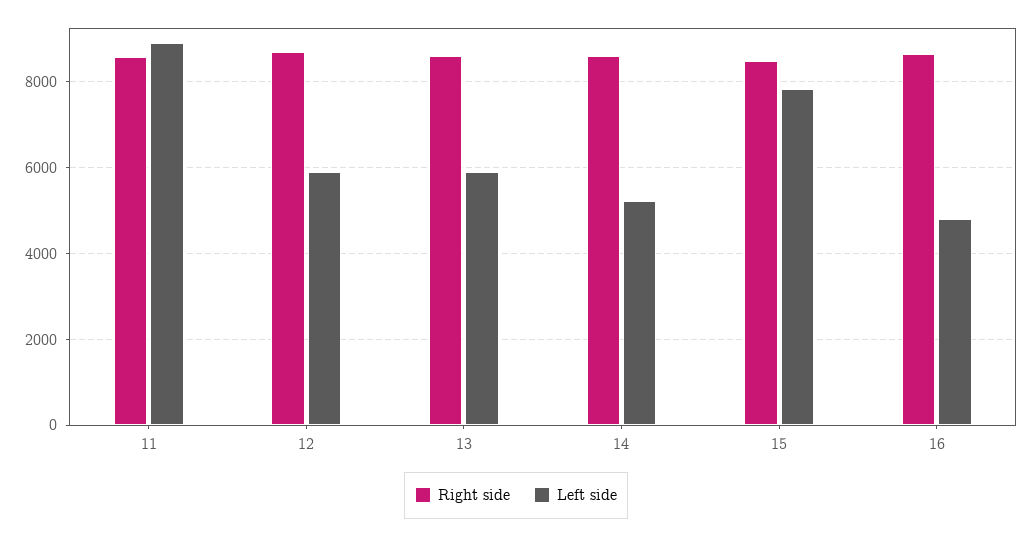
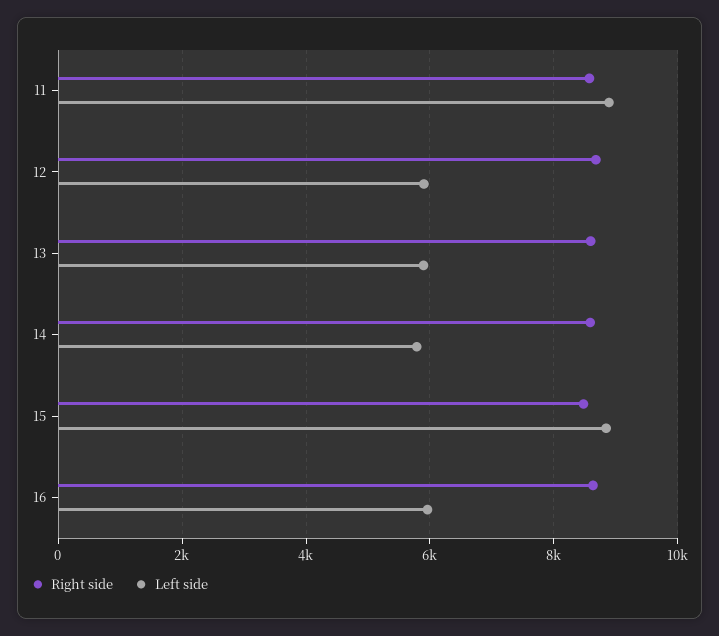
Left side, 14: 5200 -> 5800
Left side, 15: 7800 -> 8800
Left side, 16: 4800 -> 6000

